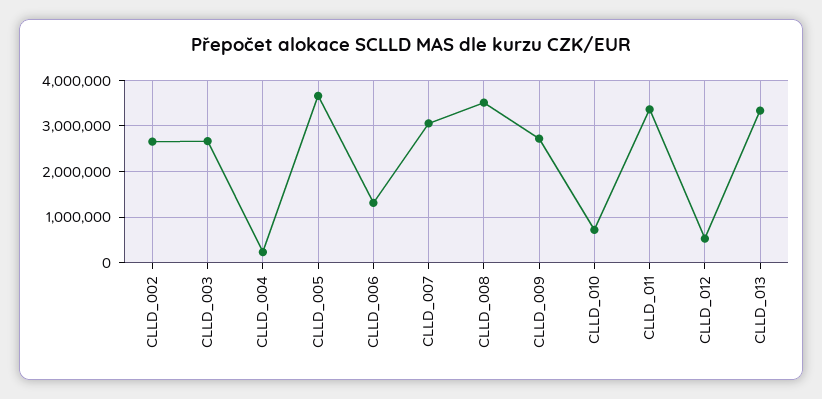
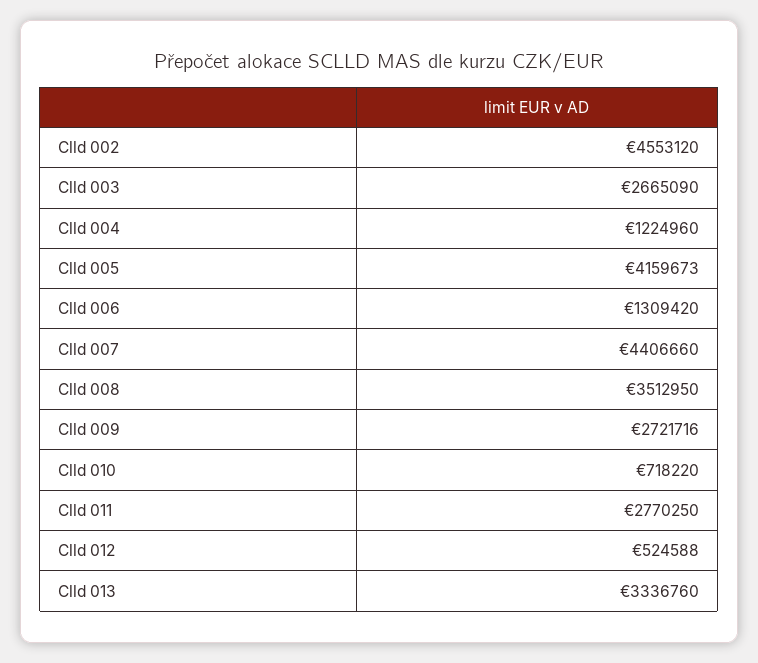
CLLD_002: 2600000 -> 4553120
CLLD_004: 200000 -> 1224960
CLLD_005: 3600000 -> 4159673
CLLD_007: 3000000 -> 4406660
CLLD_011: 3400000 -> 2770250

